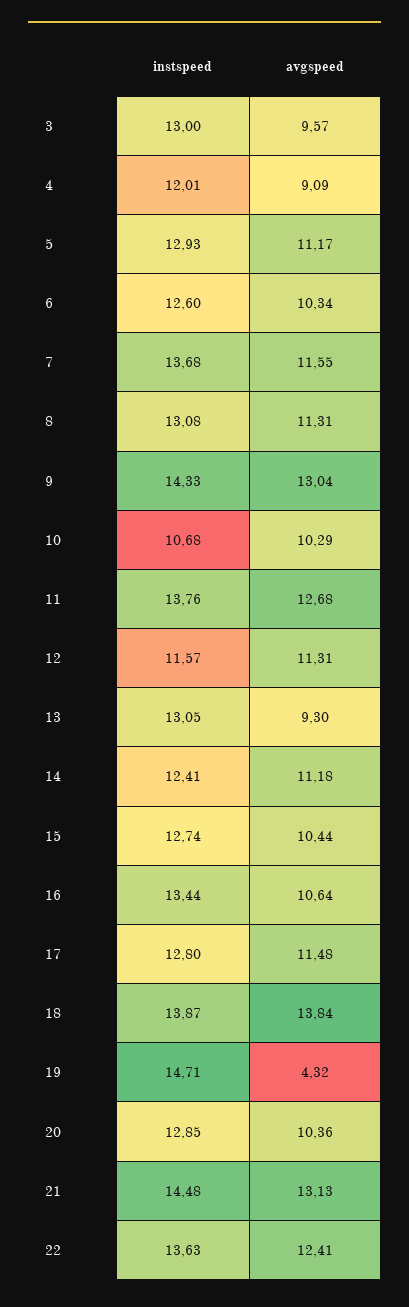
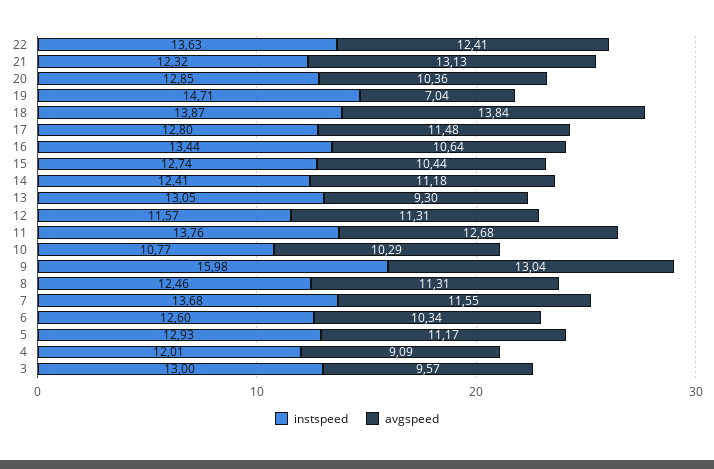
instspeed, 8: 13.08 -> 12.46
instspeed, 9: 14.33 -> 15.98
instspeed, 10: 10.68 -> 10.77
avgspeed, 19: 4.32 -> 7.04
instspeed, 21: 14.48 -> 12.32

